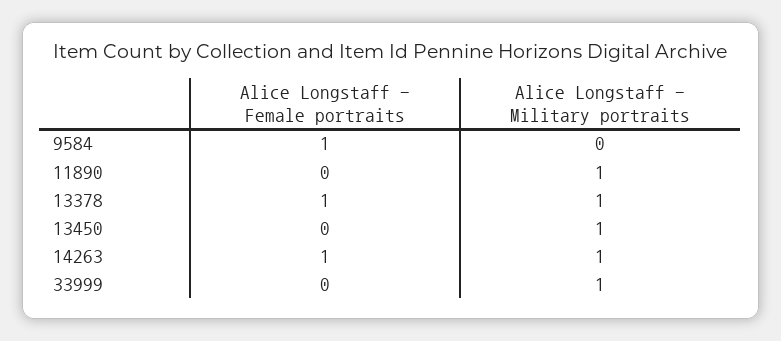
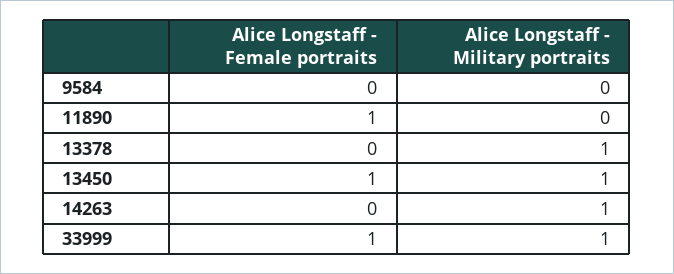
Alice Longstaff - Female portraits, 9584: 1 -> 0
Alice Longstaff - Female portraits, 11890: 0 -> 1
Alice Longstaff - Military portraits, 11890: 1 -> 0
Alice Longstaff - Female portraits, 13378: 1 -> 0
Alice Longstaff - Female portraits, 13450: 0 -> 1
Alice Longstaff - Female portraits, 14263: 1 -> 0
Alice Longstaff - Female portraits, 33999: 0 -> 1

